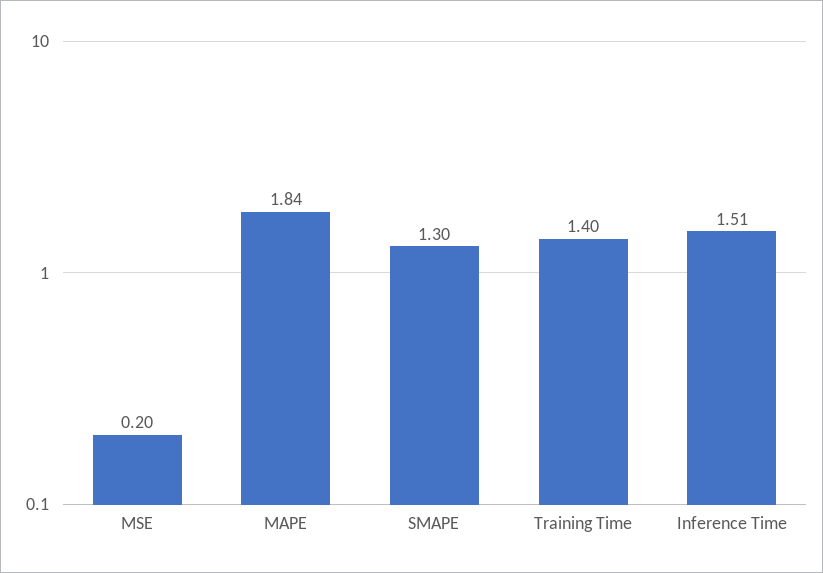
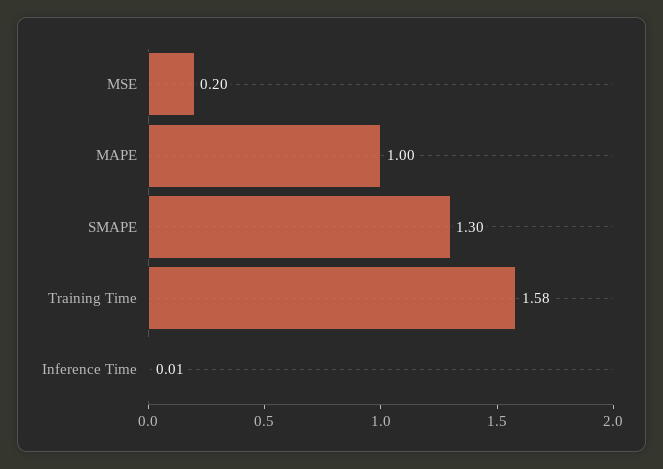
MAPE: 1.84 -> 1
Training Time: 1.4 -> 1.58
Inference Time: 1.51 -> 0.01

